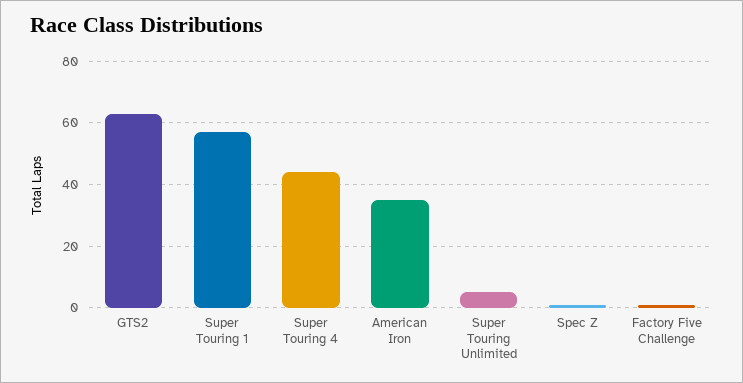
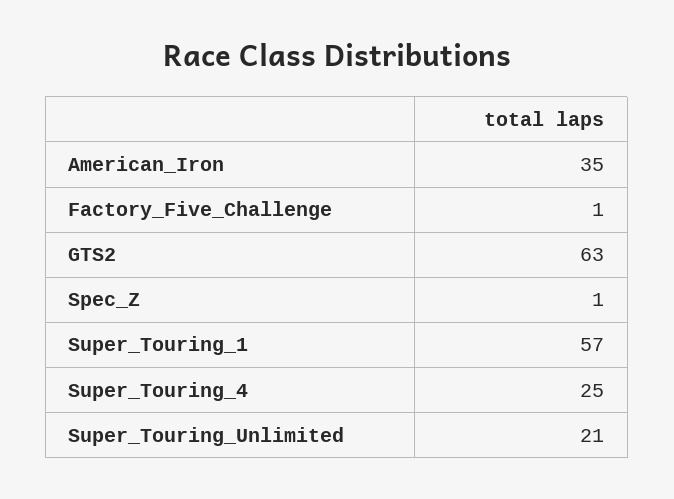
Super Touring 4: 45 -> 25
Super Touring Unlimited: 5 -> 21

